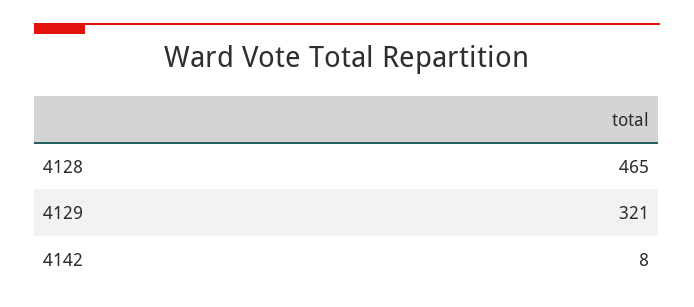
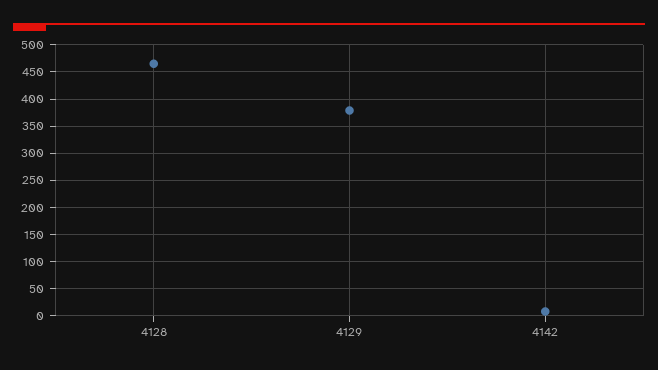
4129: 321 -> 375

